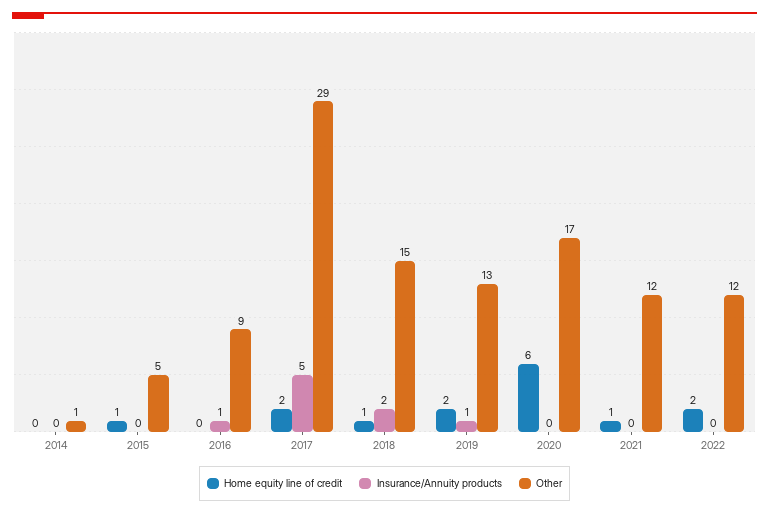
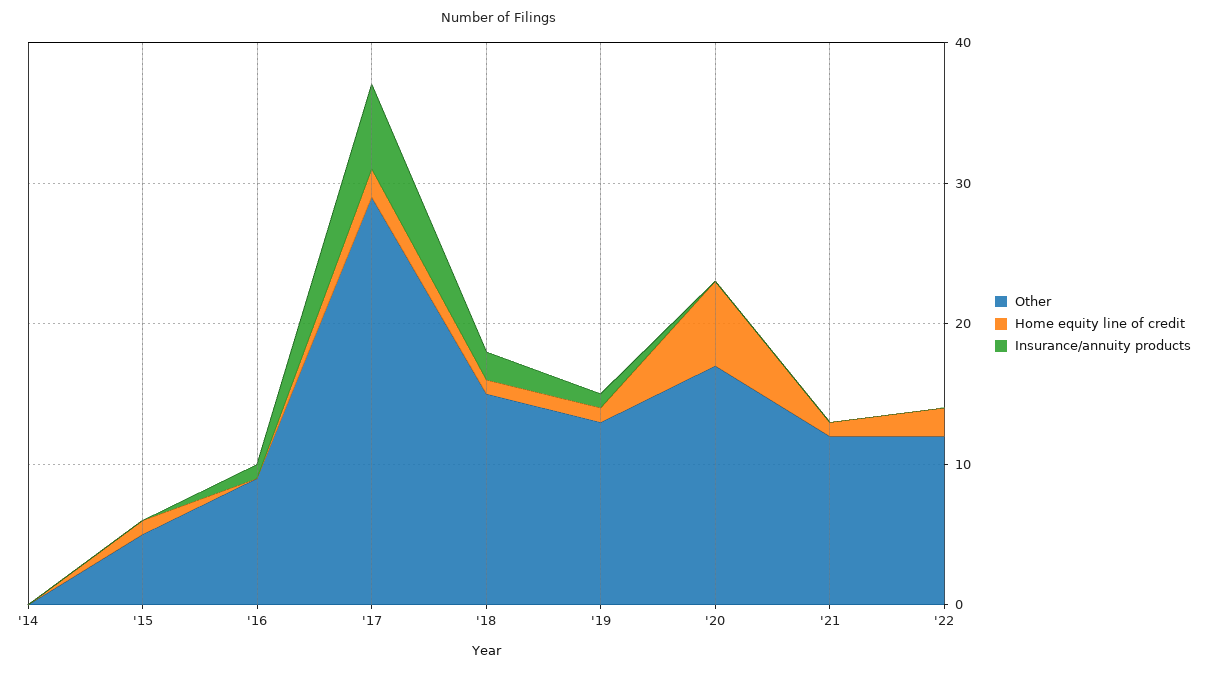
Other, 2014: 1 -> 0
Insurance/Annuity products, 2017: 5 -> 6
Home equity line of credit, 2019: 2 -> 1

